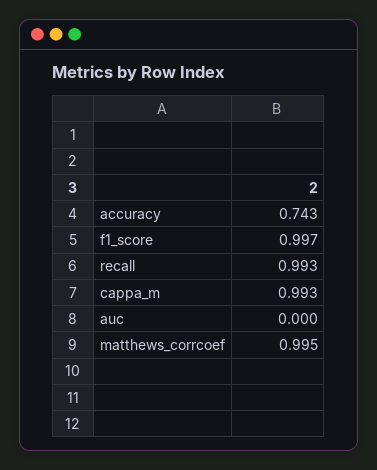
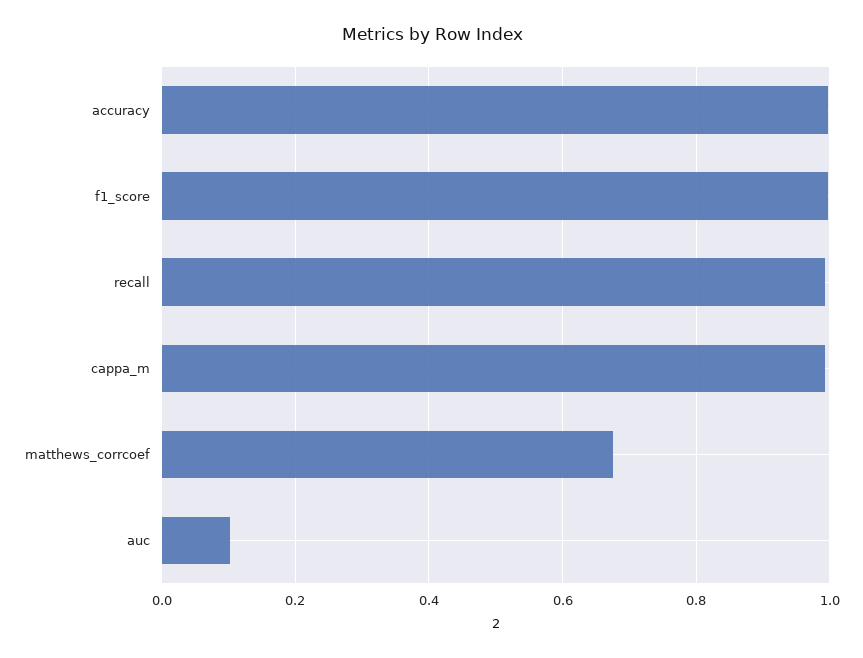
accuracy: 0.743 -> 1
auc: 0 -> 0.1
matthews_corrcoef: 0.995 -> 0.68

